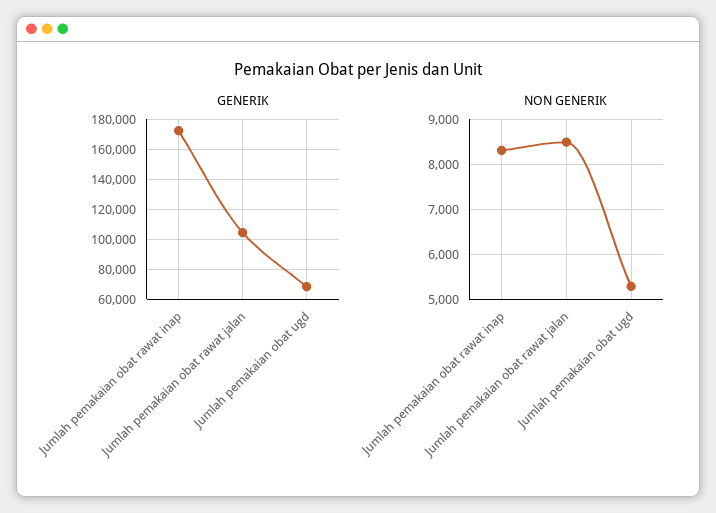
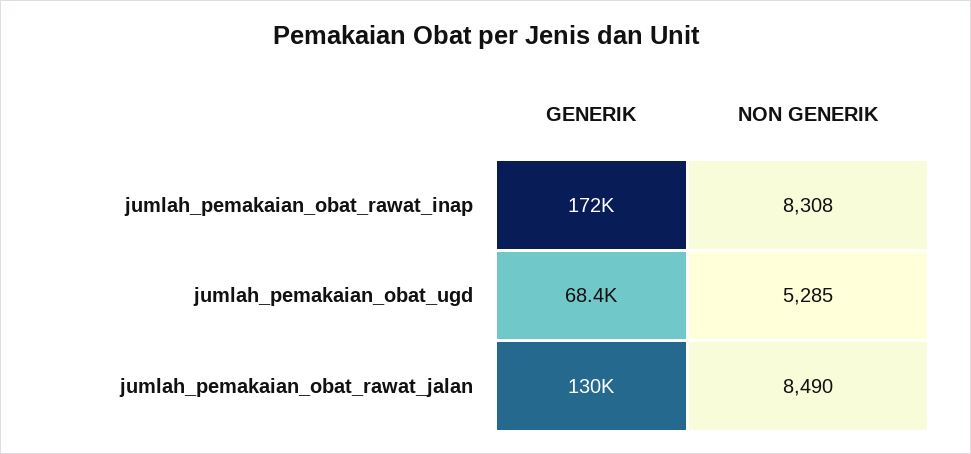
GENERIK, Jumlah pemakaian obat rawat jalan: 105000 -> 130000

